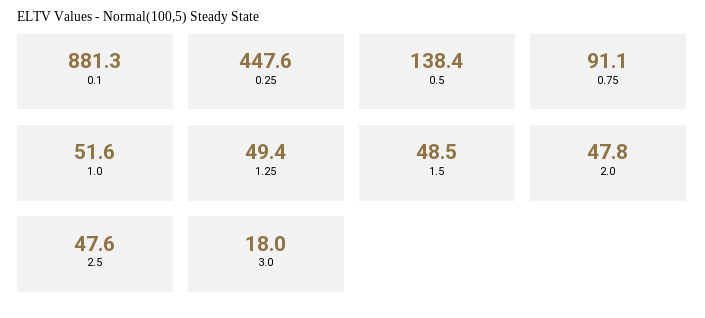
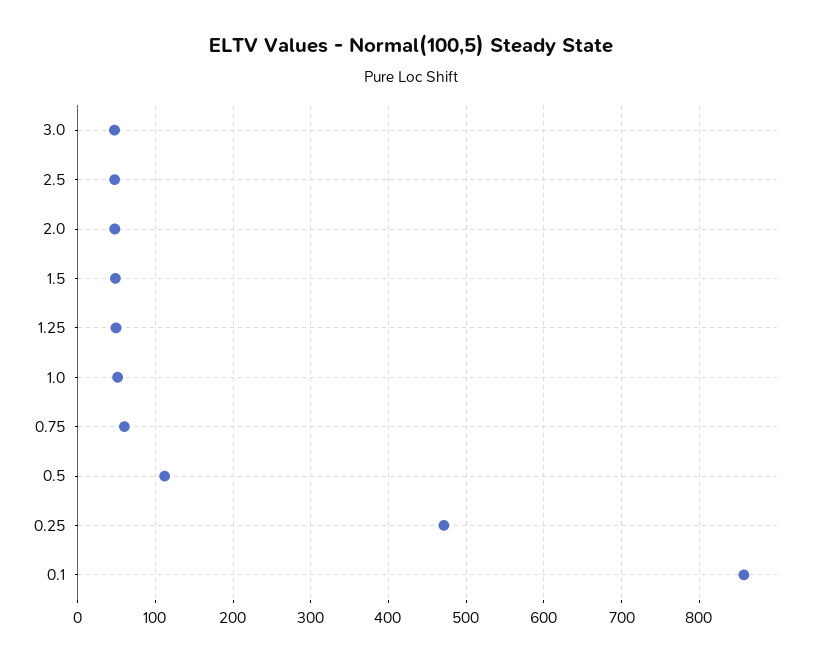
0.1: 881.3 -> 860
0.25: 447.6 -> 470
0.5: 138.4 -> 110
0.75: 91.1 -> 60
3.0: 18 -> 50

